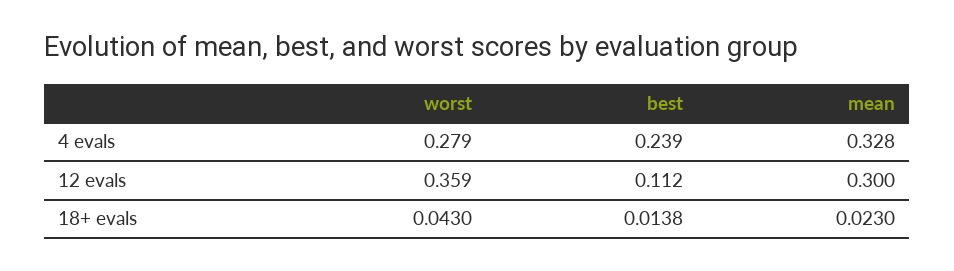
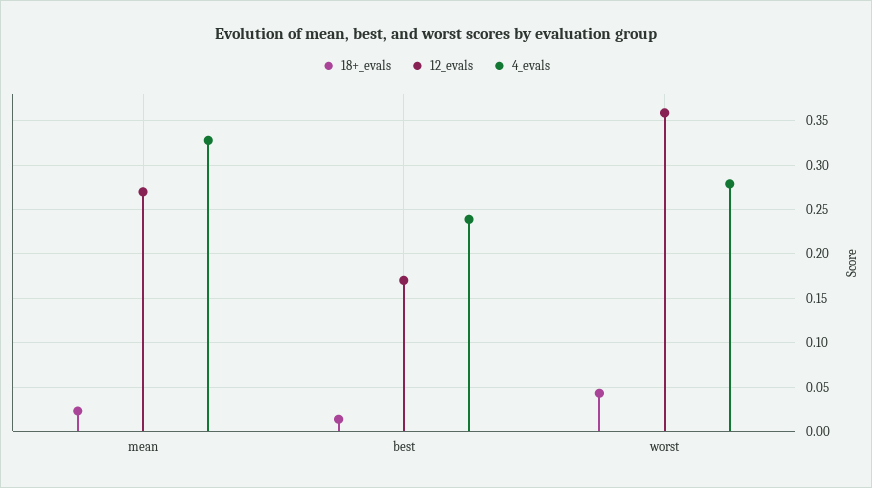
12 evals, best: 0.112 -> 0.17
12 evals, mean: 0.3 -> 0.27

